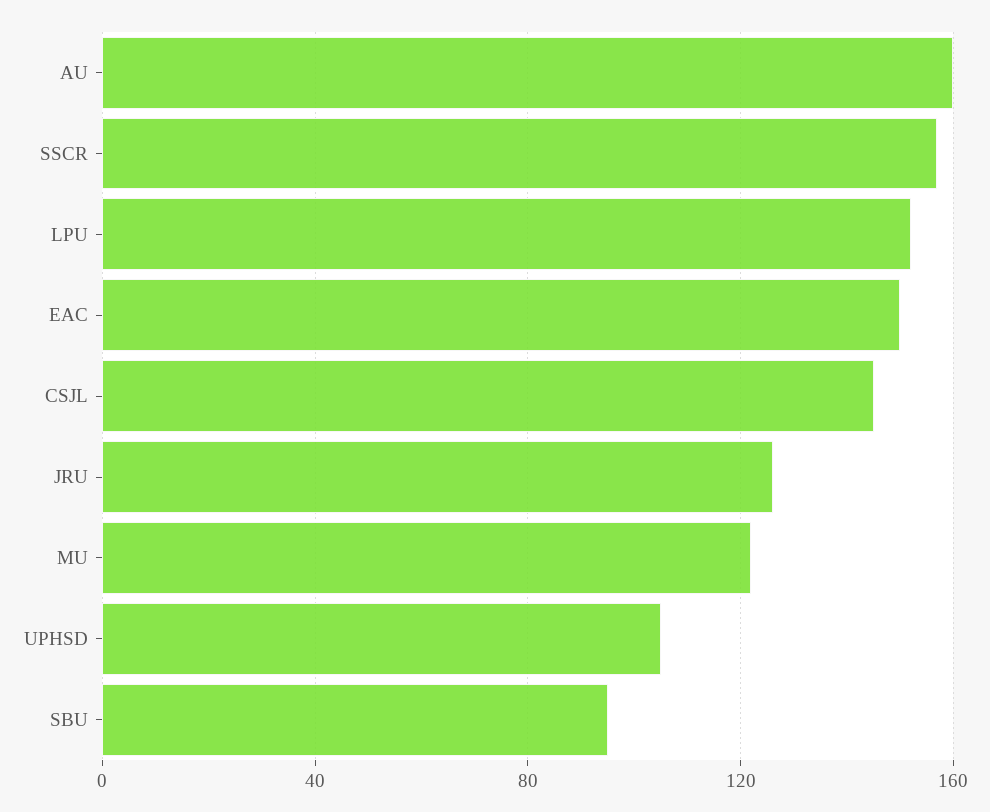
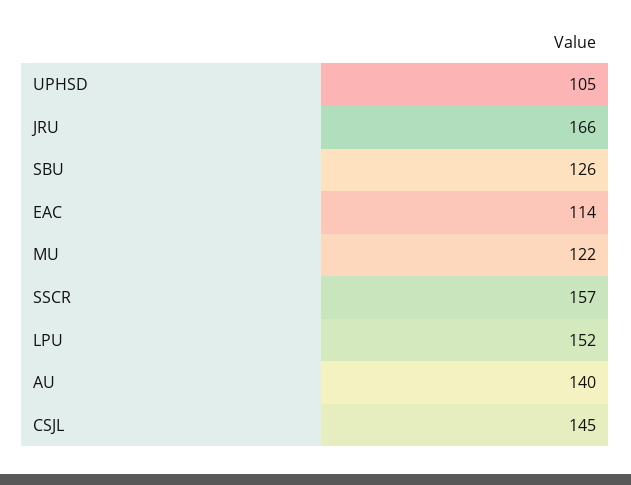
AU: 160 -> 140
EAC: 150 -> 114
JRU: 125 -> 166
SBU: 95 -> 126

